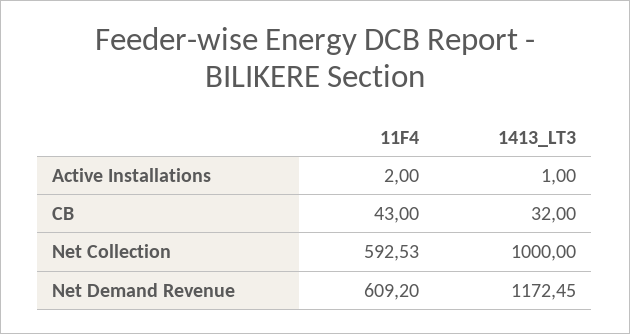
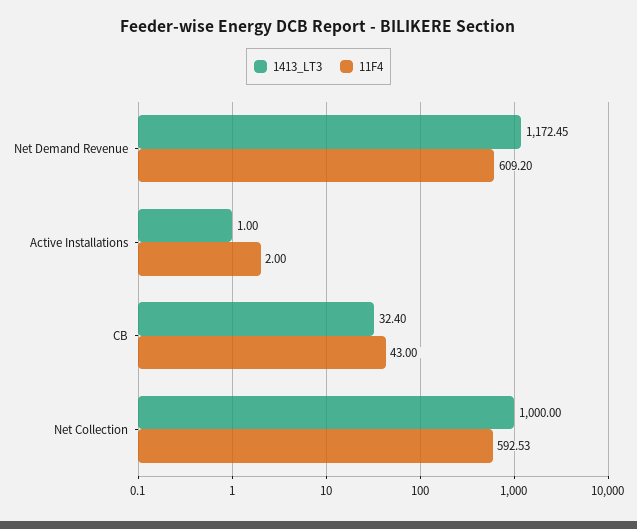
1413_LT3, CB: 32 -> 32.4

